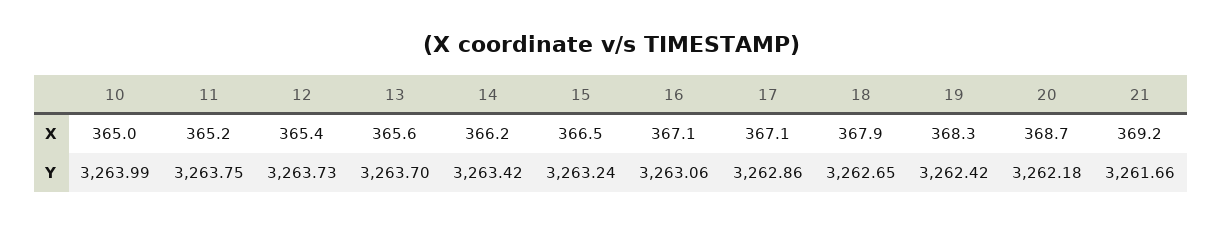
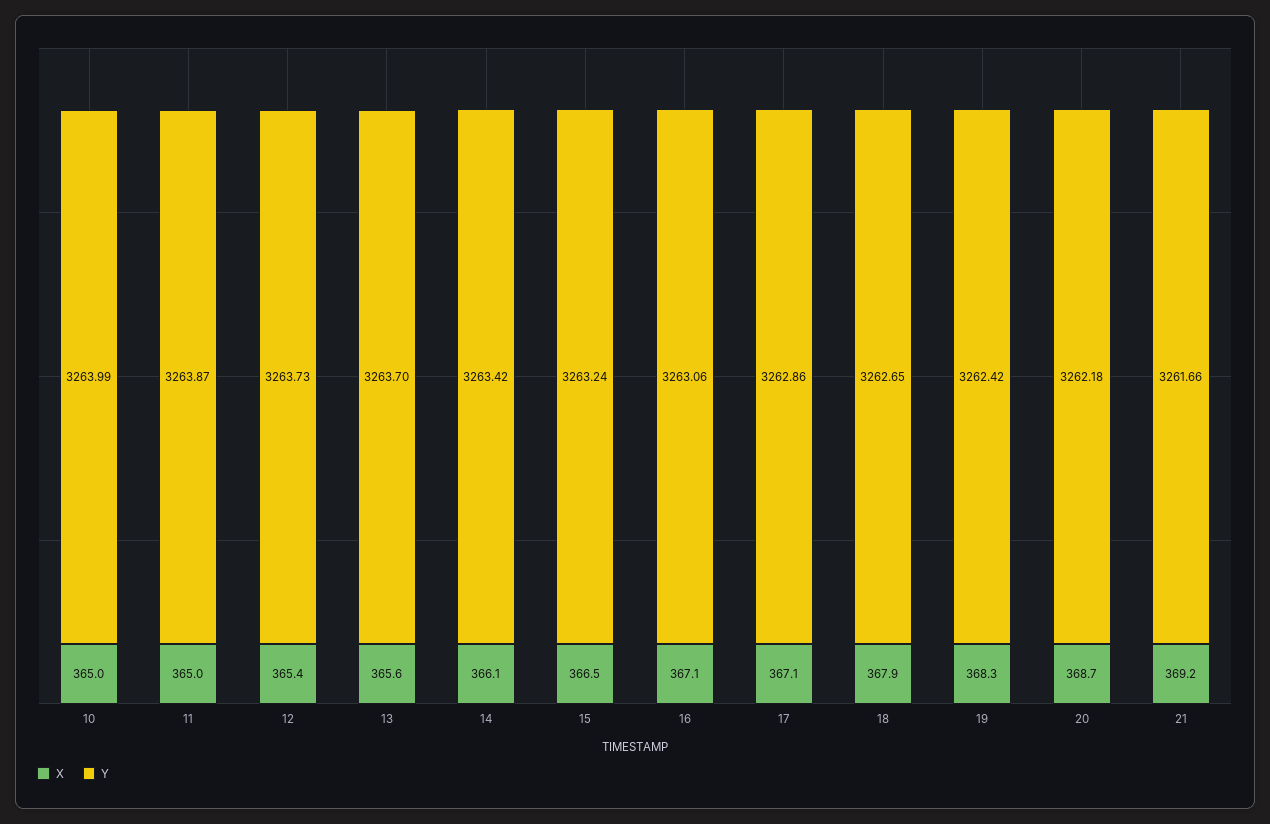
X, 11: 365.2 -> 365
X, 14: 366.2 -> 366.1
Y, 11: 3263.75 -> 3263.87

